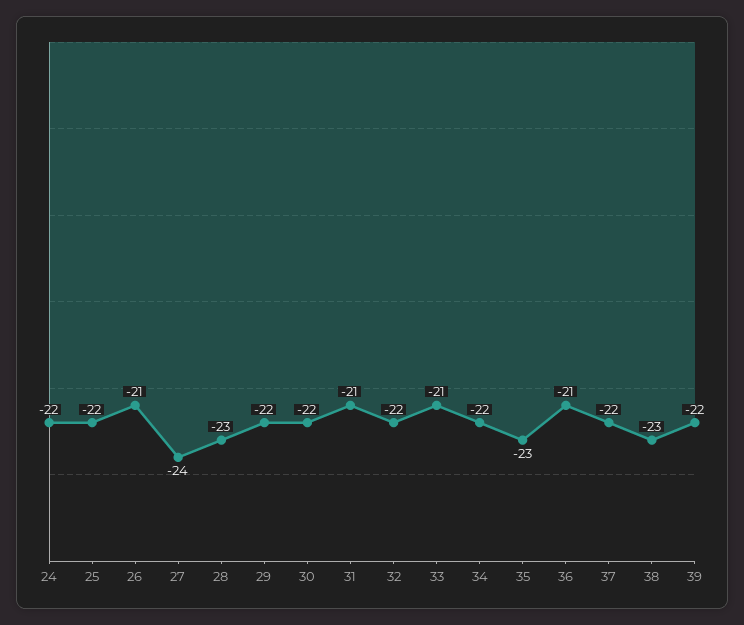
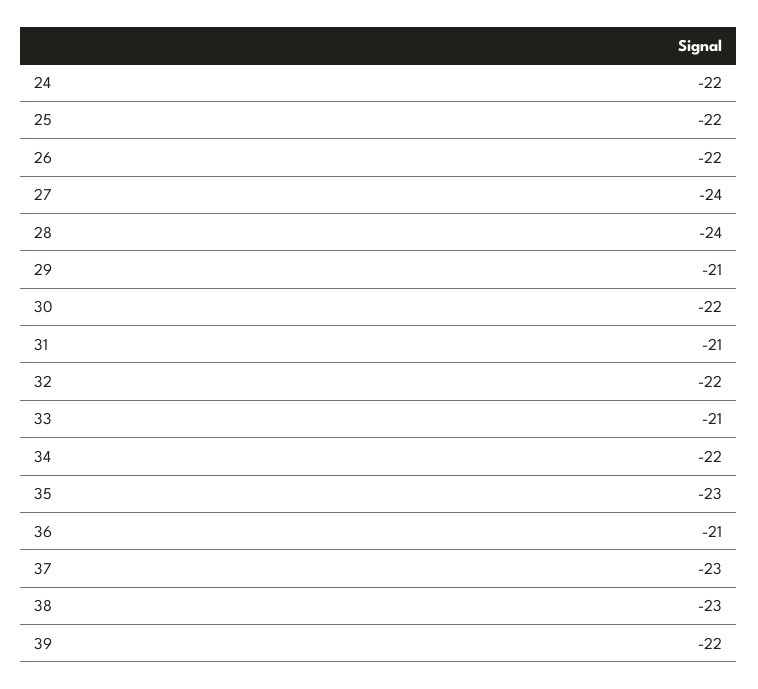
26: -21 -> -22
28: -23 -> -24
29: -22 -> -21
37: -22 -> -23

